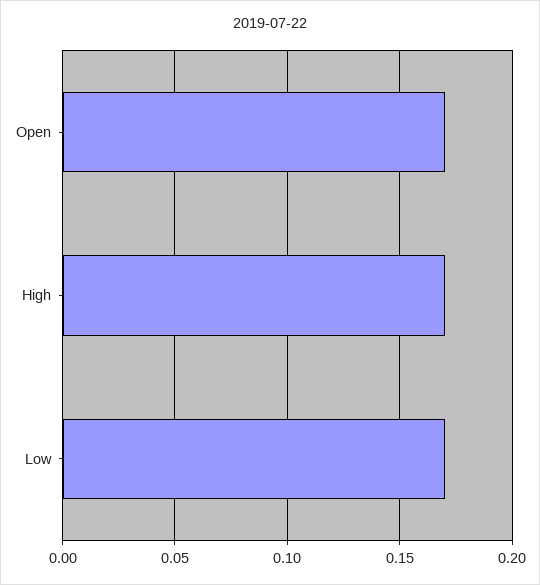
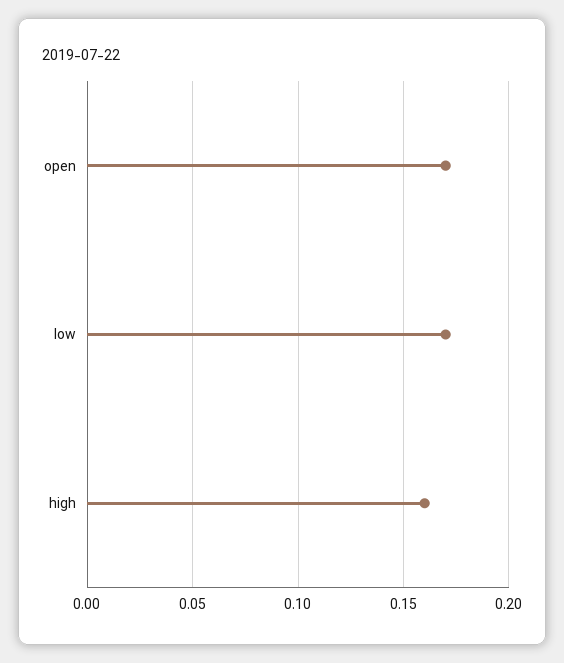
High: 0.17 -> 0.16

